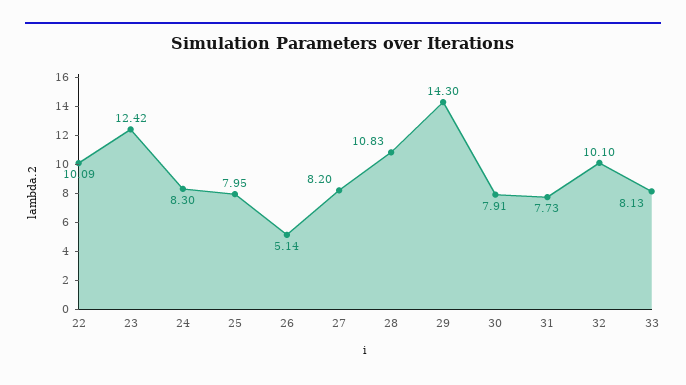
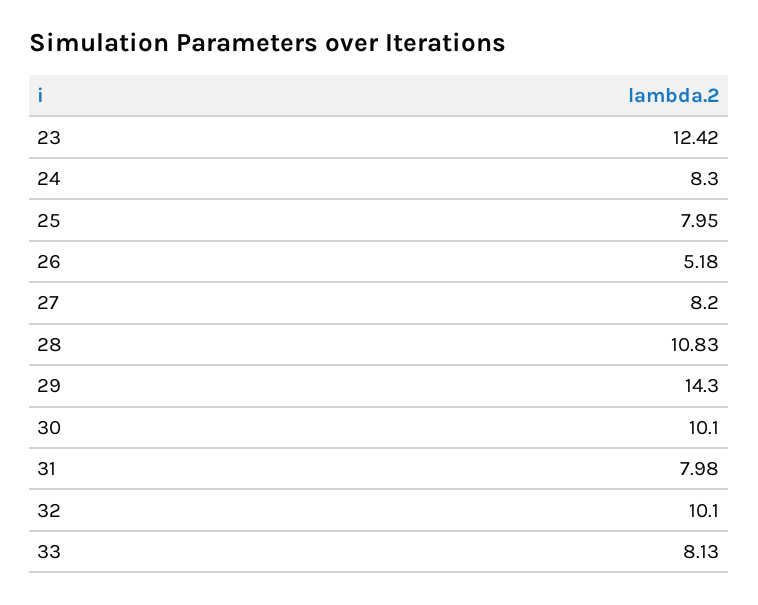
22: 10.09 -> none
26: 5.14 -> 5.18
30: 7.91 -> 10.1
31: 7.73 -> 7.98

